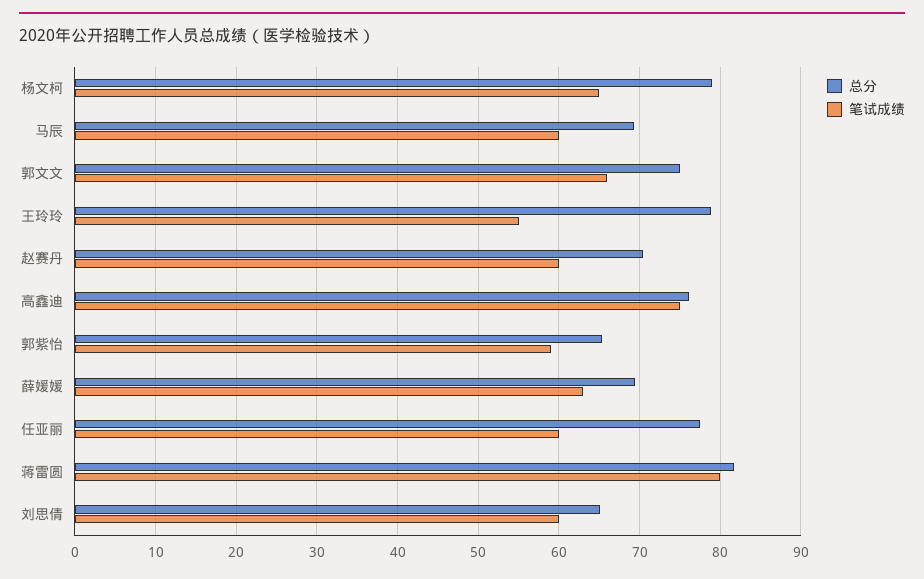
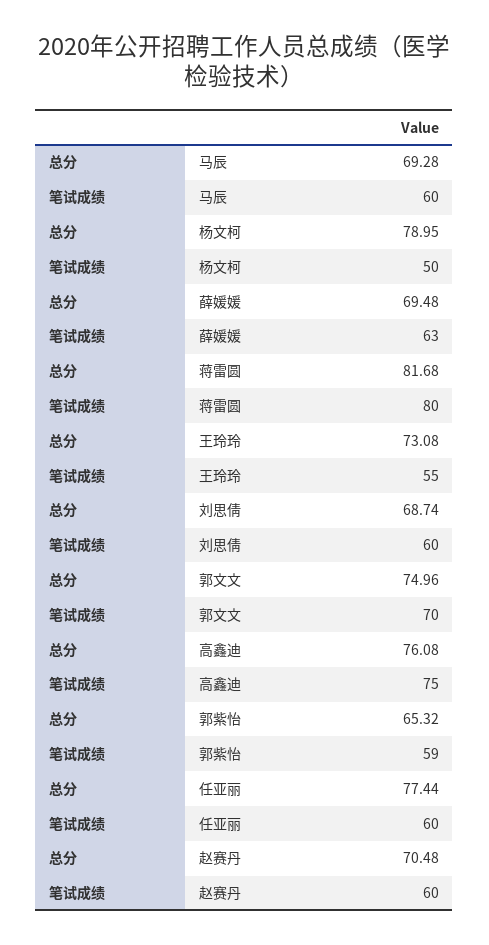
笔试成绩, 杨文柯: 65 -> 50
笔试成绩, 郭文文: 66 -> 70
总分, 王玲玲: 79 -> 73.08
总分, 刘思倩: 65 -> 68.74

